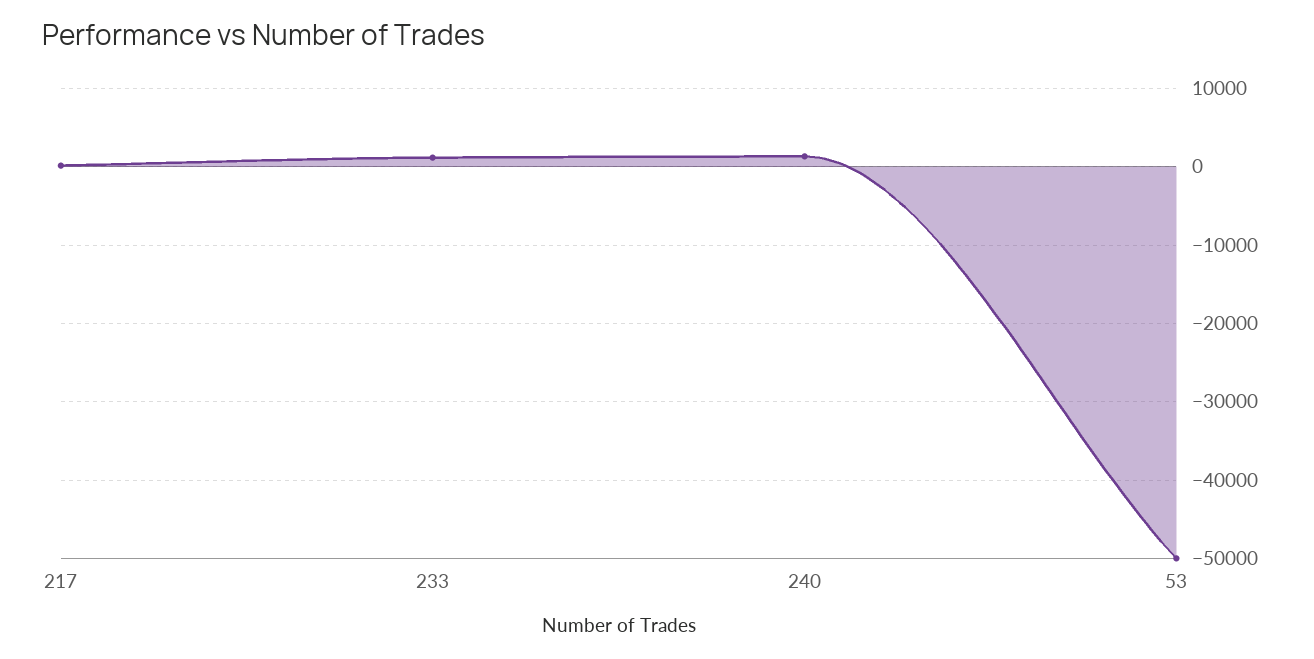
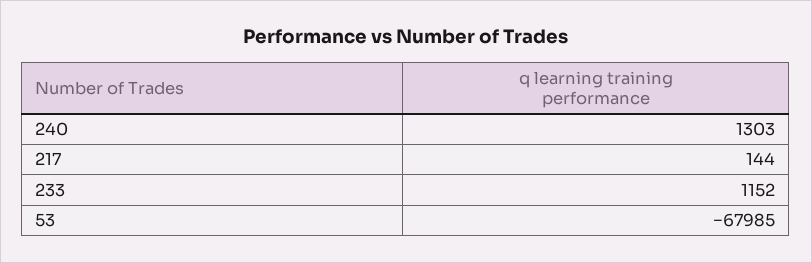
53: -50000 -> -67985

